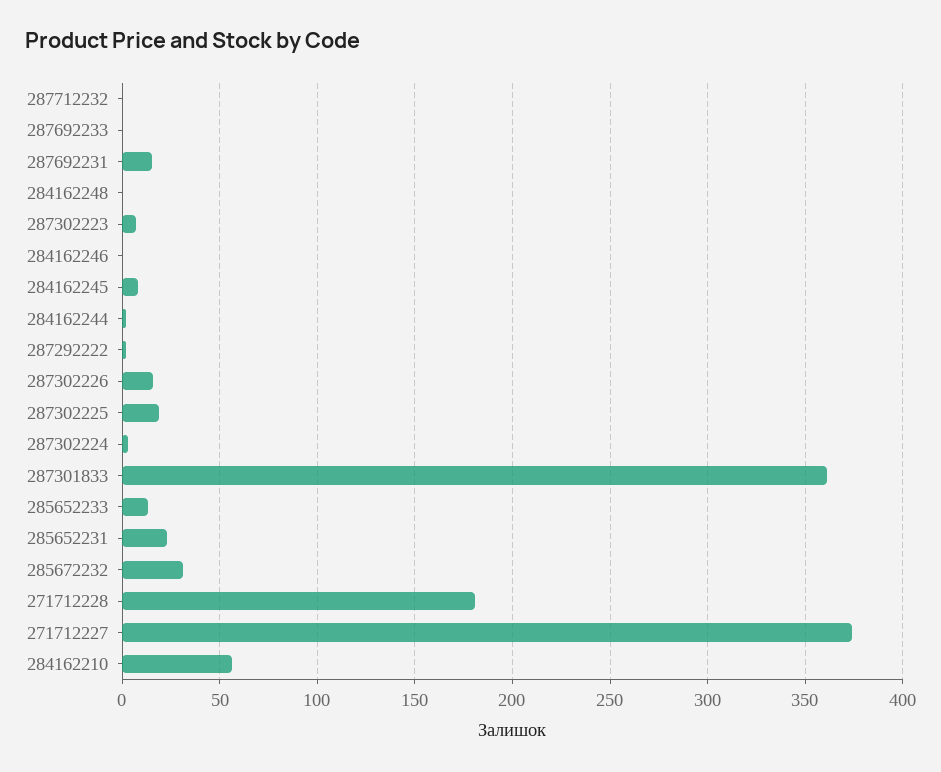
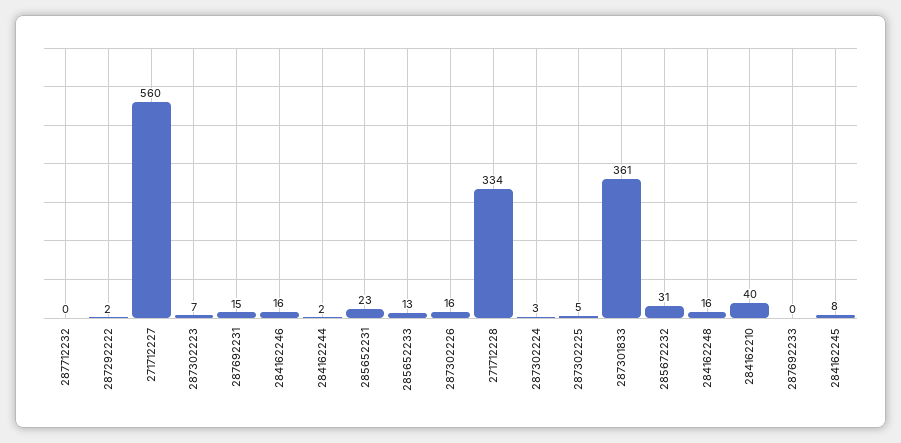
284162248: 0 -> 16
284162246: 0 -> 16
287302225: 20 -> 5
271712228: 180 -> 334
271712227: 375 -> 560
284162210: 55 -> 40

